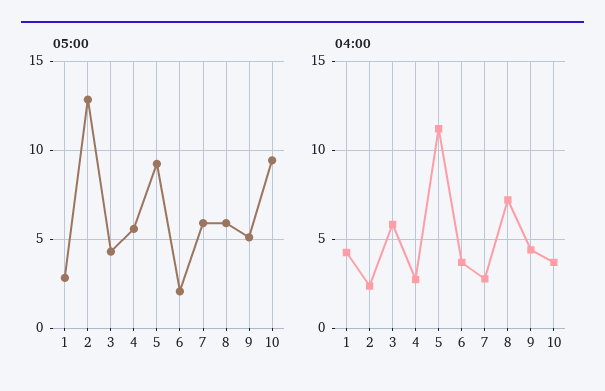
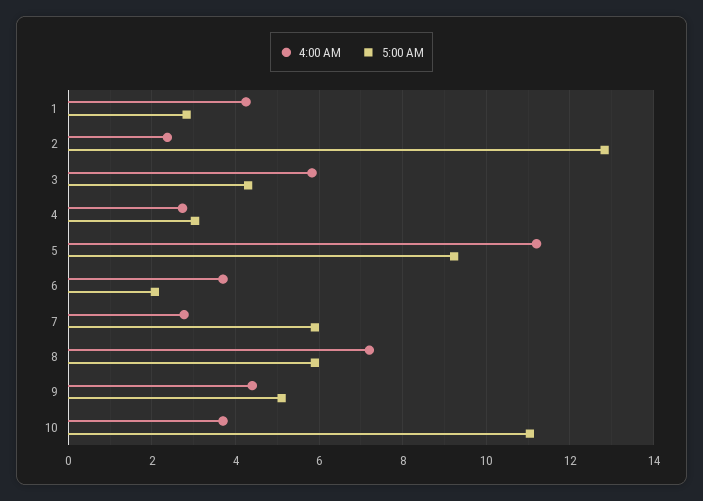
05:00, 4: 5.5 -> 3
05:00, 10: 9.5 -> 11

